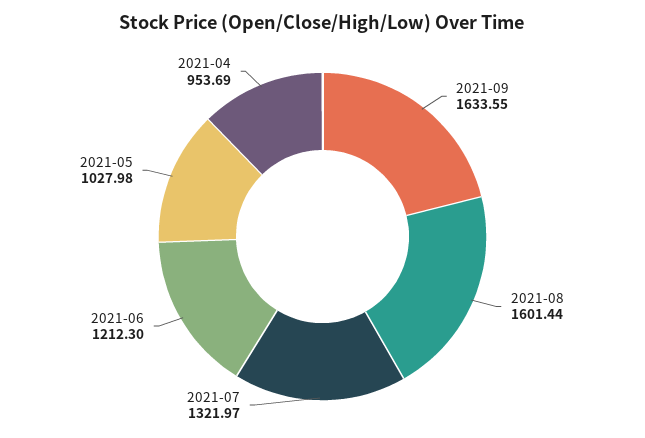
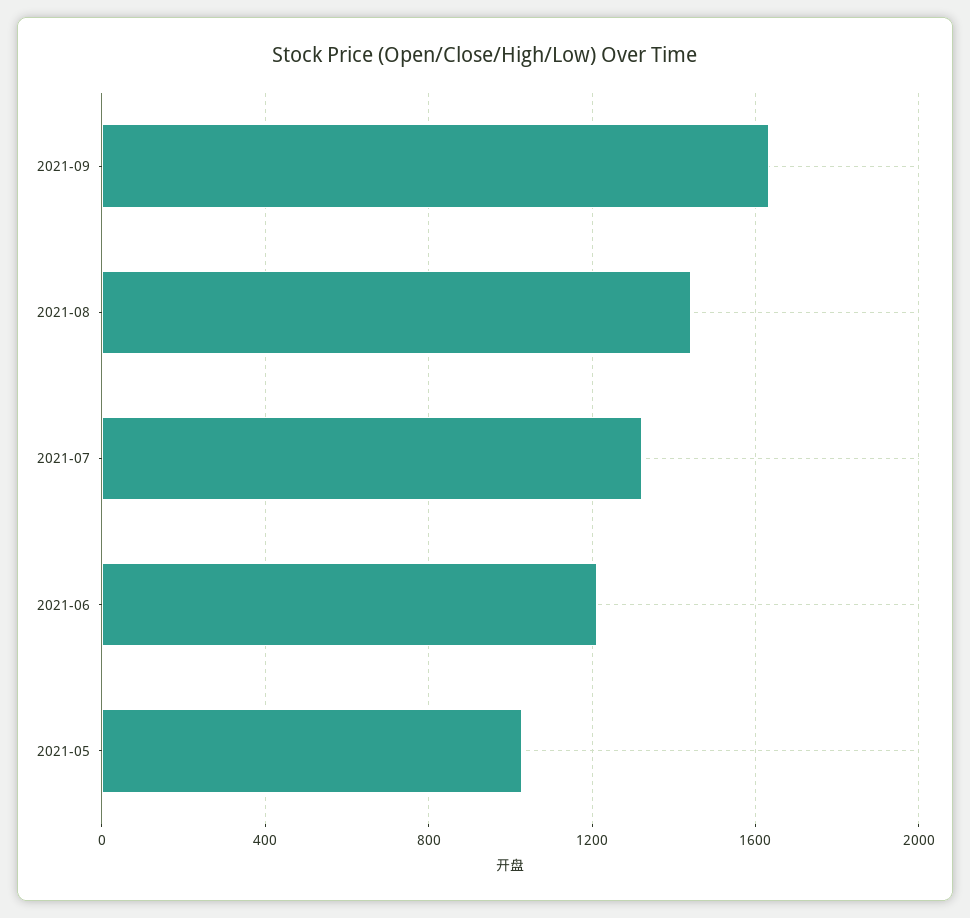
2021-08: 1601.44 -> 1450
2021-04: 953.69 -> none

